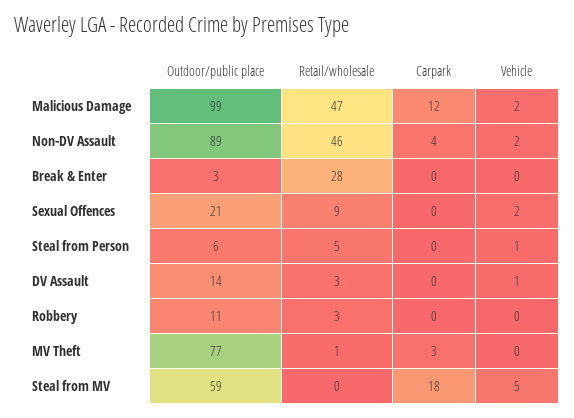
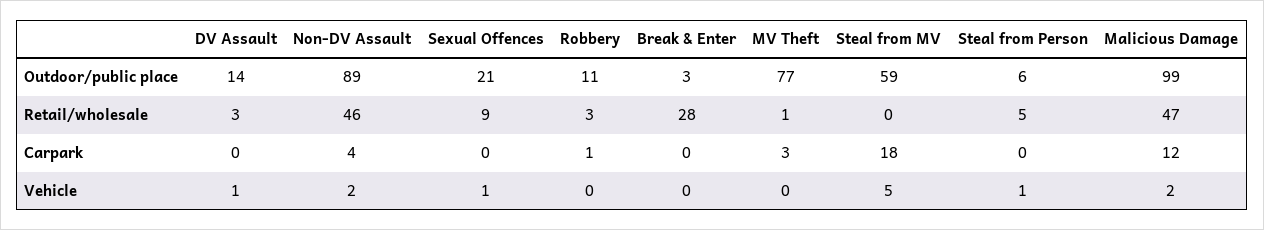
Vehicle, Sexual Offences: 2 -> 1
Carpark, Robbery: 0 -> 1

